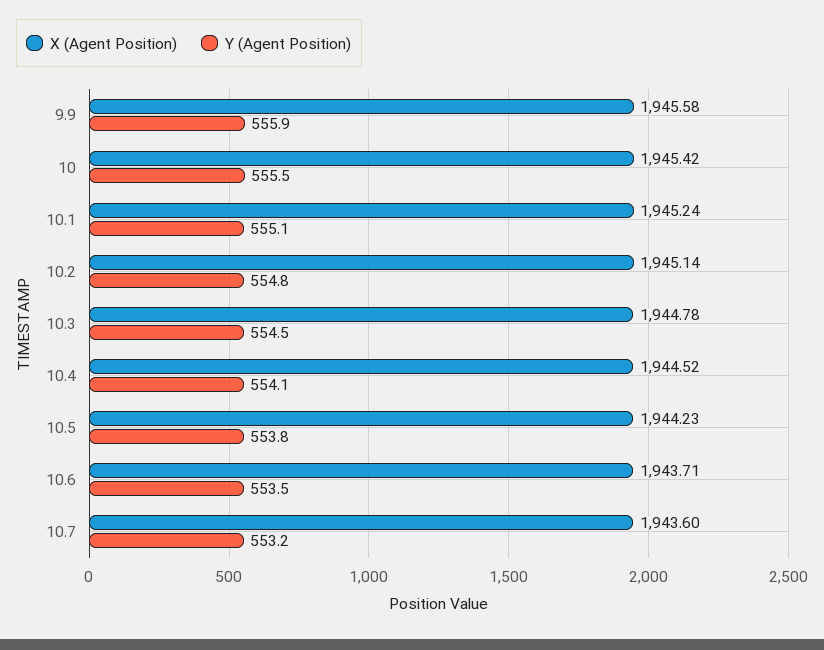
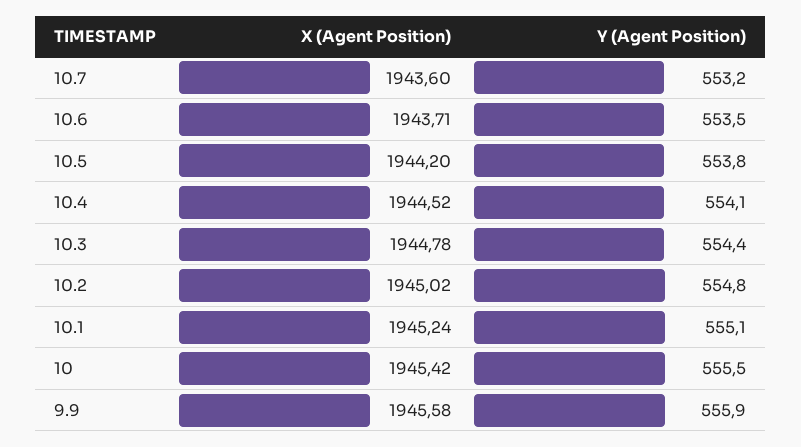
X (Agent Position), 10.2: 1945.14 -> 1945.02
Y (Agent Position), 10.3: 554.5 -> 554.4
X (Agent Position), 10.5: 1944.23 -> 1944.2

